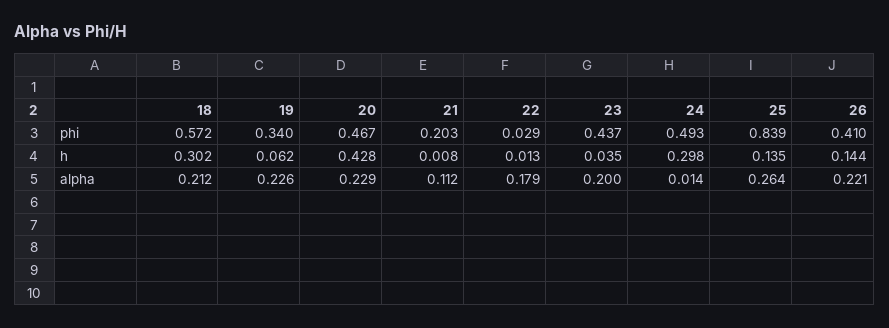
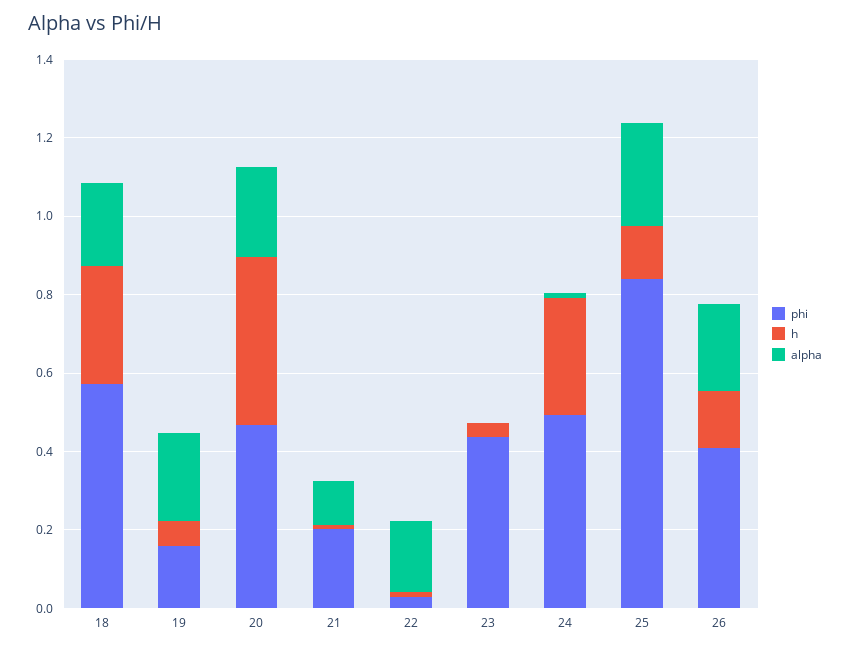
phi, 19: 0.34 -> 0.15
alpha, 23: 0.2 -> 0

